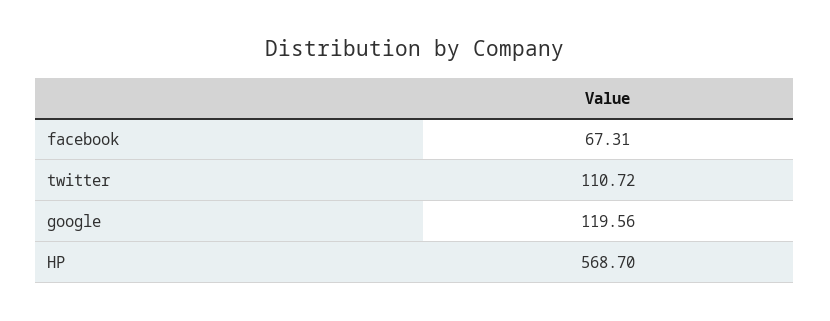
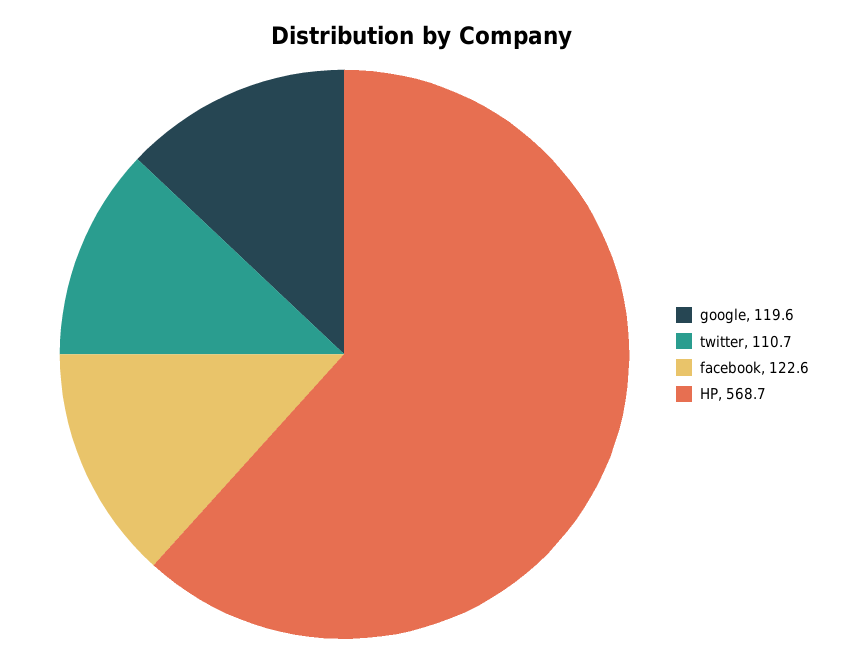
facebook: 67.31 -> 122.6

